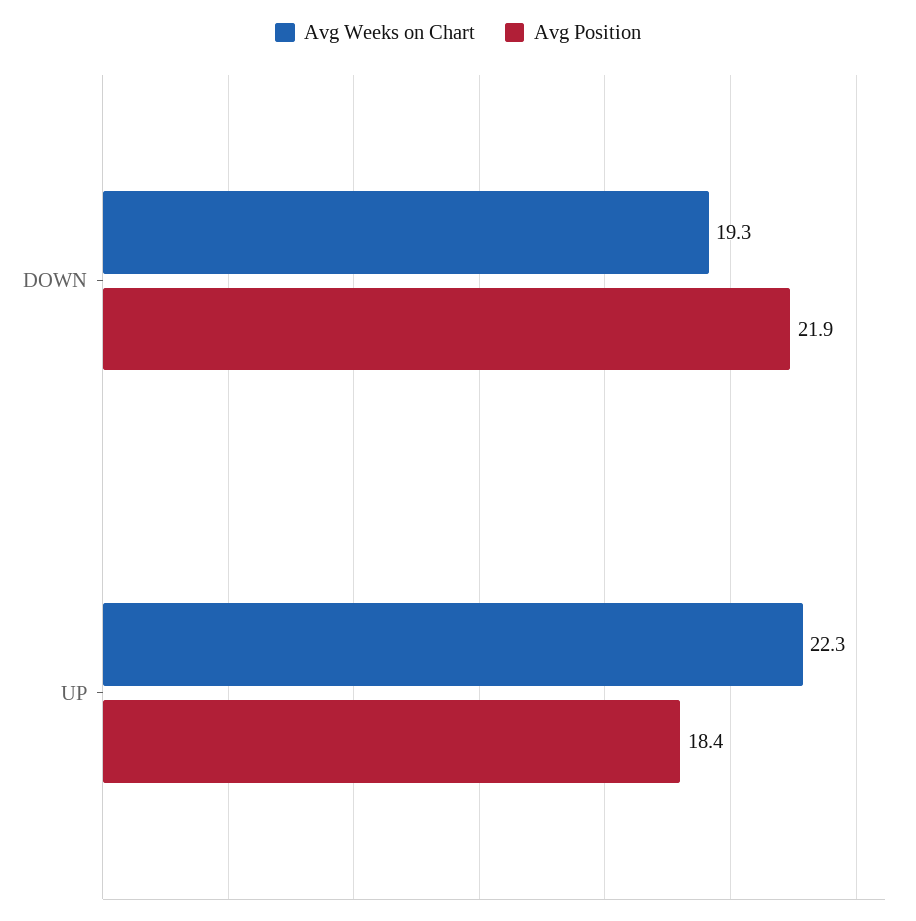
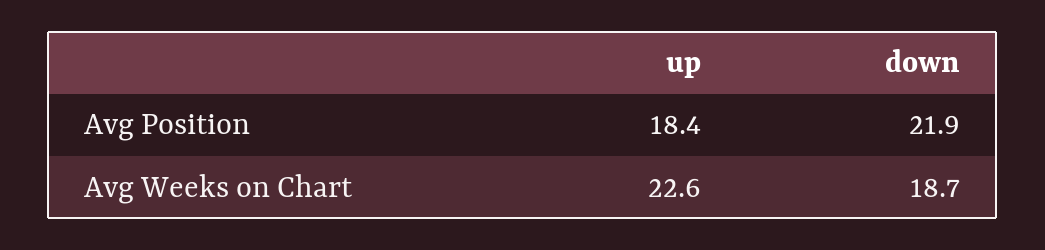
Avg Weeks on Chart, DOWN: 19.3 -> 18.7
Avg Weeks on Chart, UP: 22.3 -> 22.6

